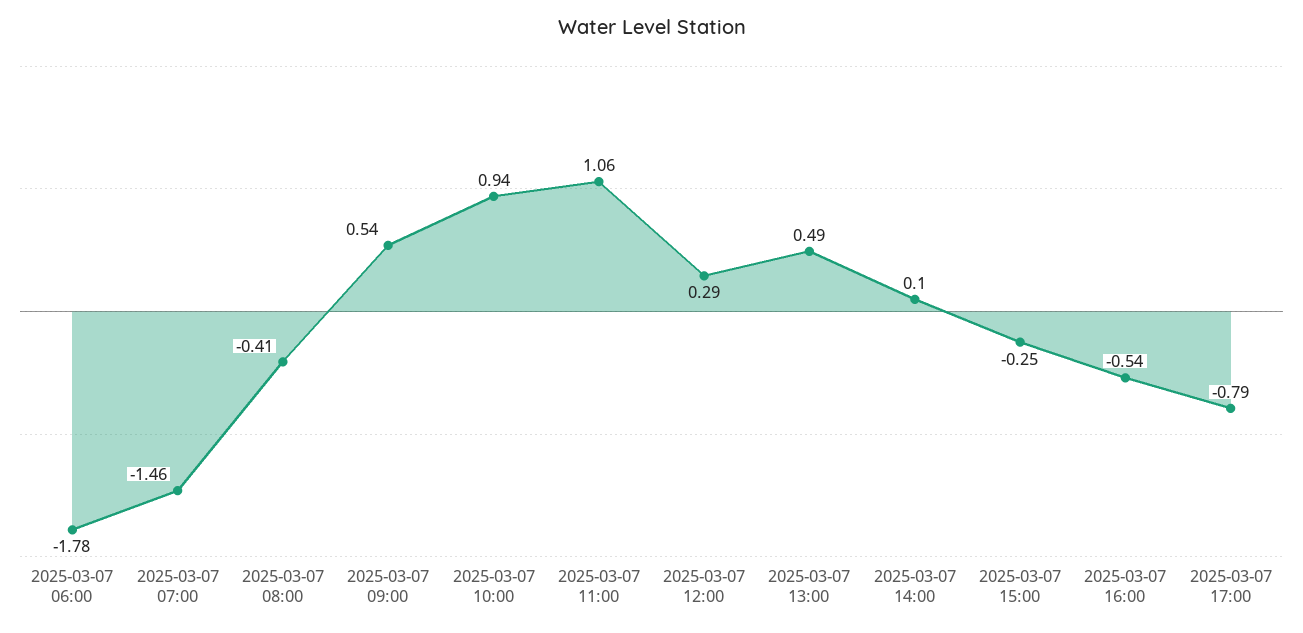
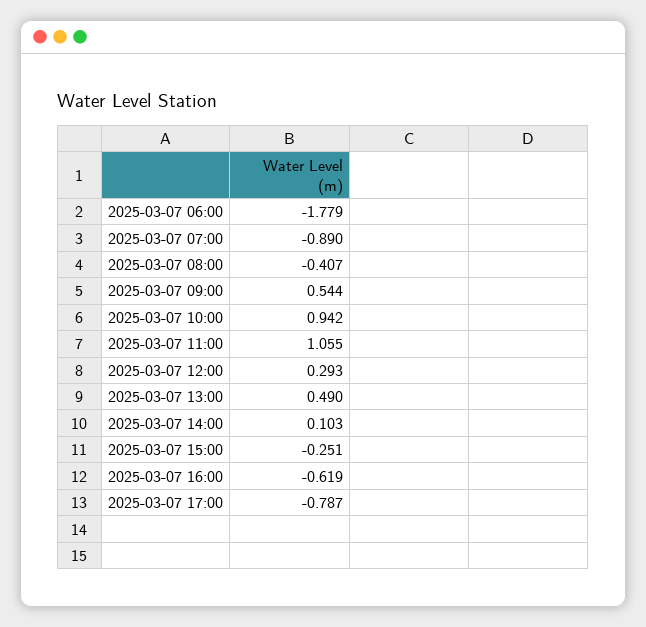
2025-03-07 07:00: -1.46 -> -0.89
2025-03-07 16:00: -0.54 -> -0.619

